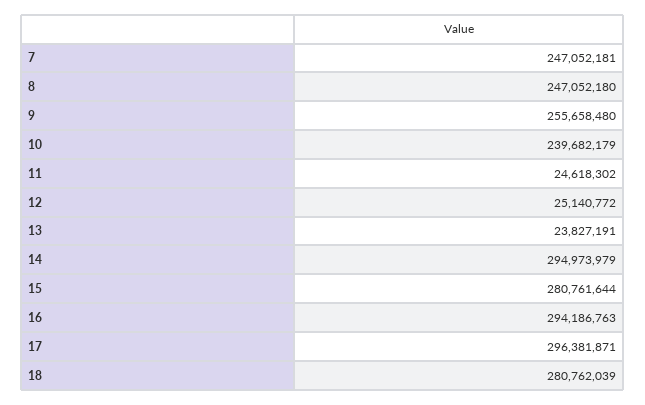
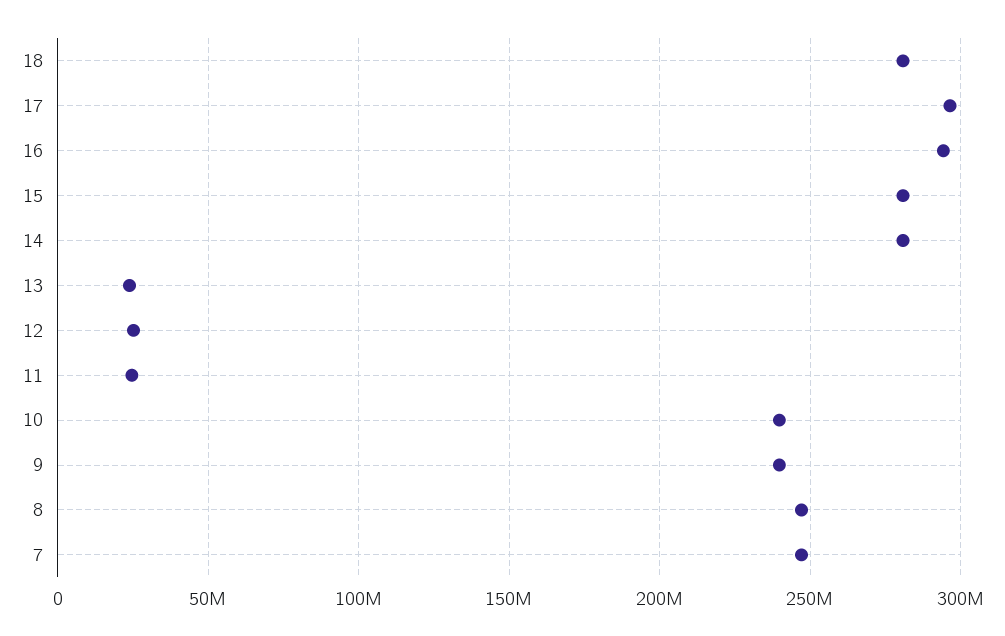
9: 255658480 -> 240000000
14: 294973979 -> 280000000

